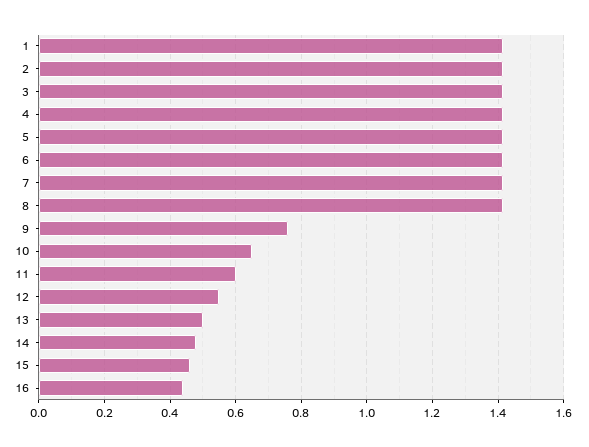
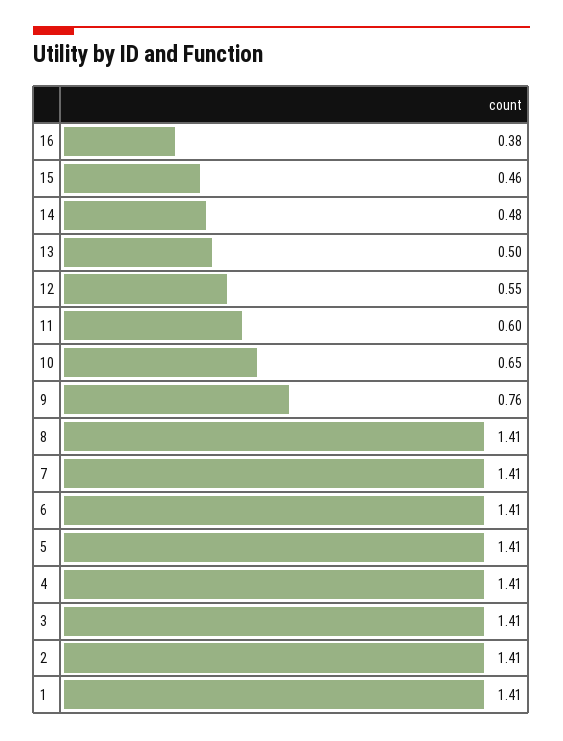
16: 0.44 -> 0.38

